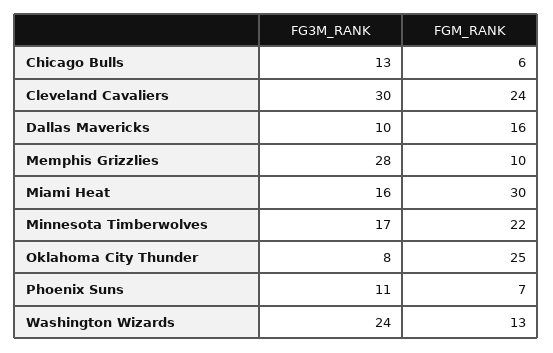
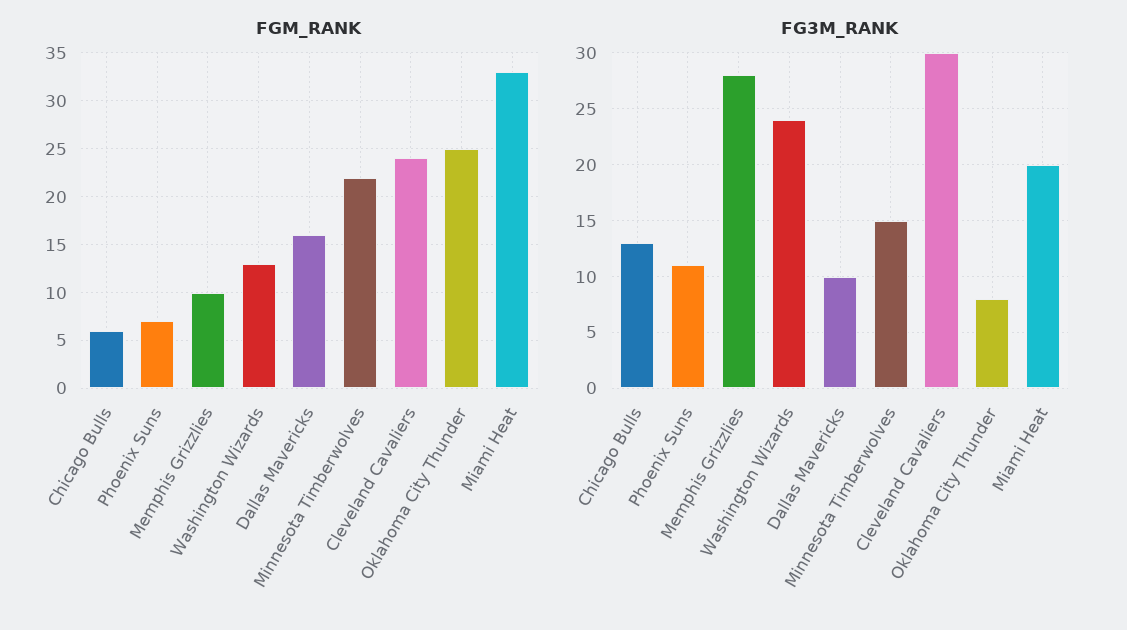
FG3M_RANK, Miami Heat: 16 -> 20
FGM_RANK, Miami Heat: 30 -> 33
FG3M_RANK, Minnesota Timberwolves: 17 -> 15

